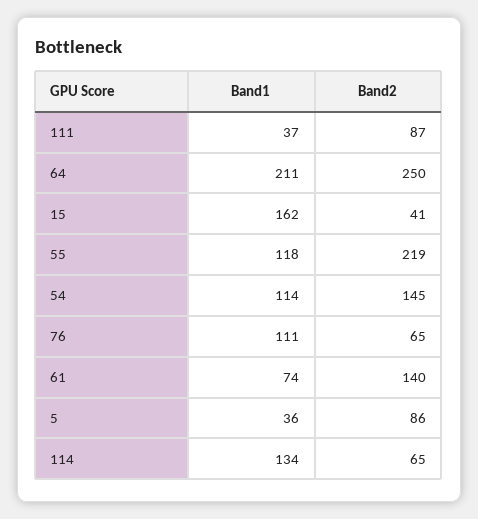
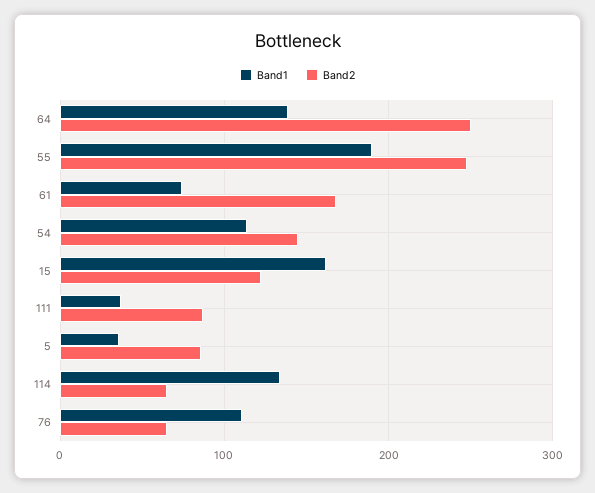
Band1, 64: 211 -> 140
Band2, 15: 41 -> 120
Band1, 55: 118 -> 190
Band2, 55: 219 -> 250
Band2, 61: 140 -> 170

